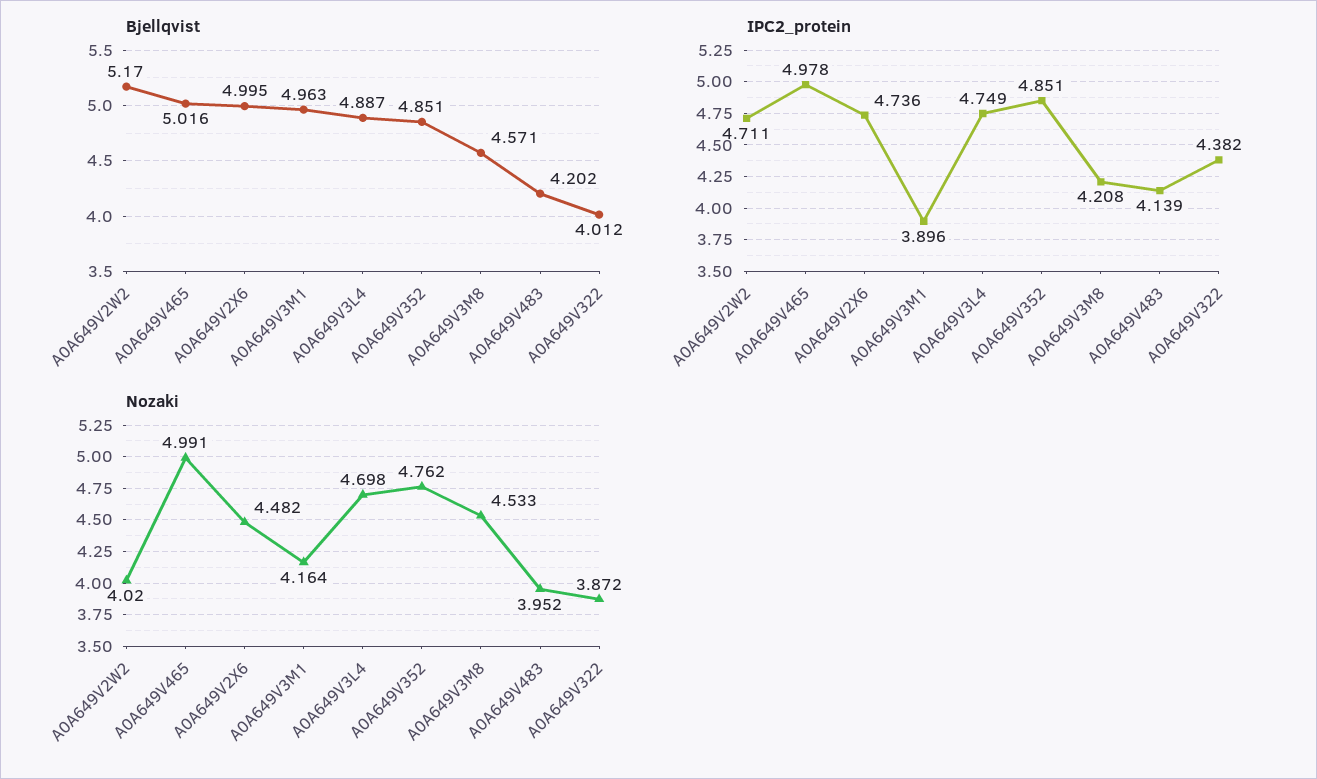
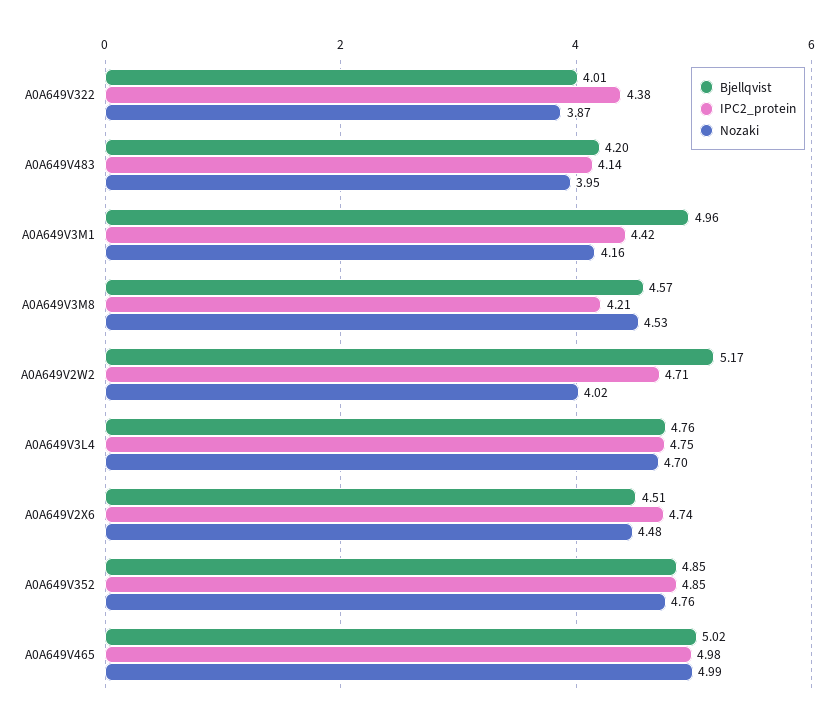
Bjellqvist, A0A649V2X6: 4.995 -> 4.51
Bjellqvist, A0A649V3L4: 4.887 -> 4.76
IPC2_protein, A0A649V3M1: 3.896 -> 4.42

